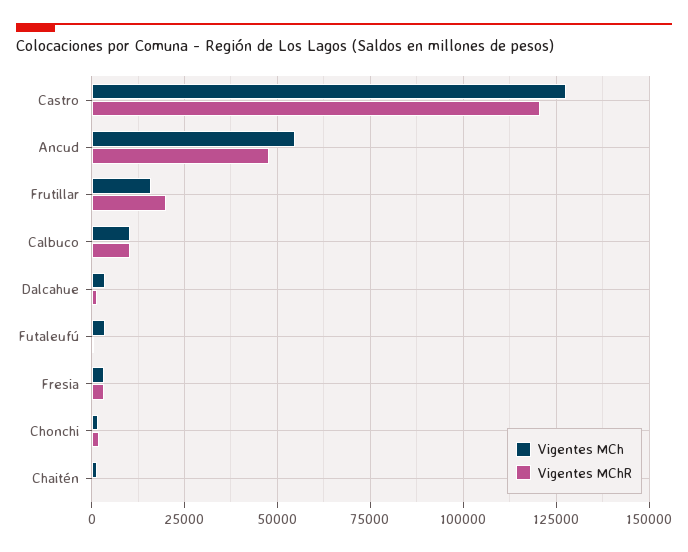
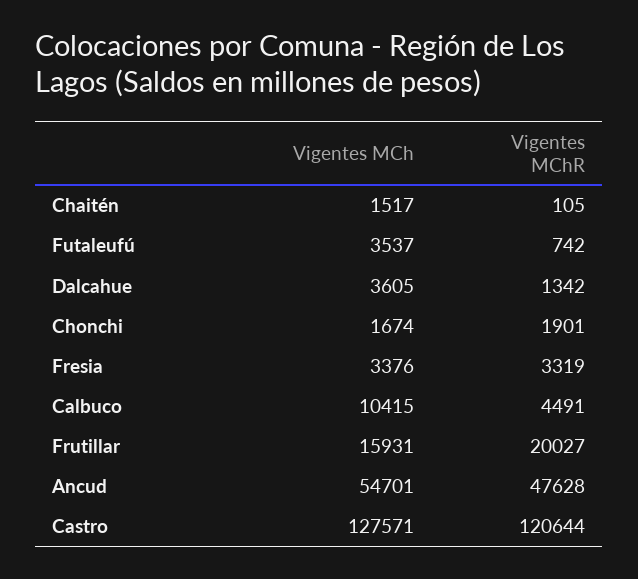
Vigentes MChR, Calbuco: 10000 -> 4491

